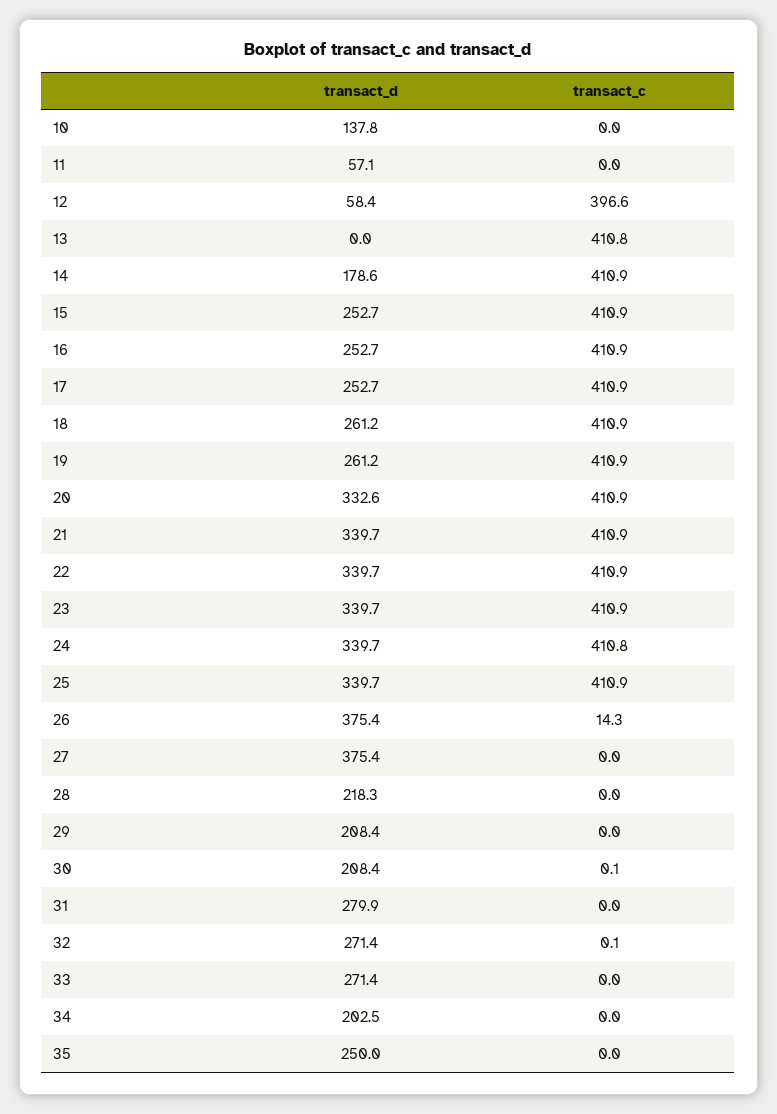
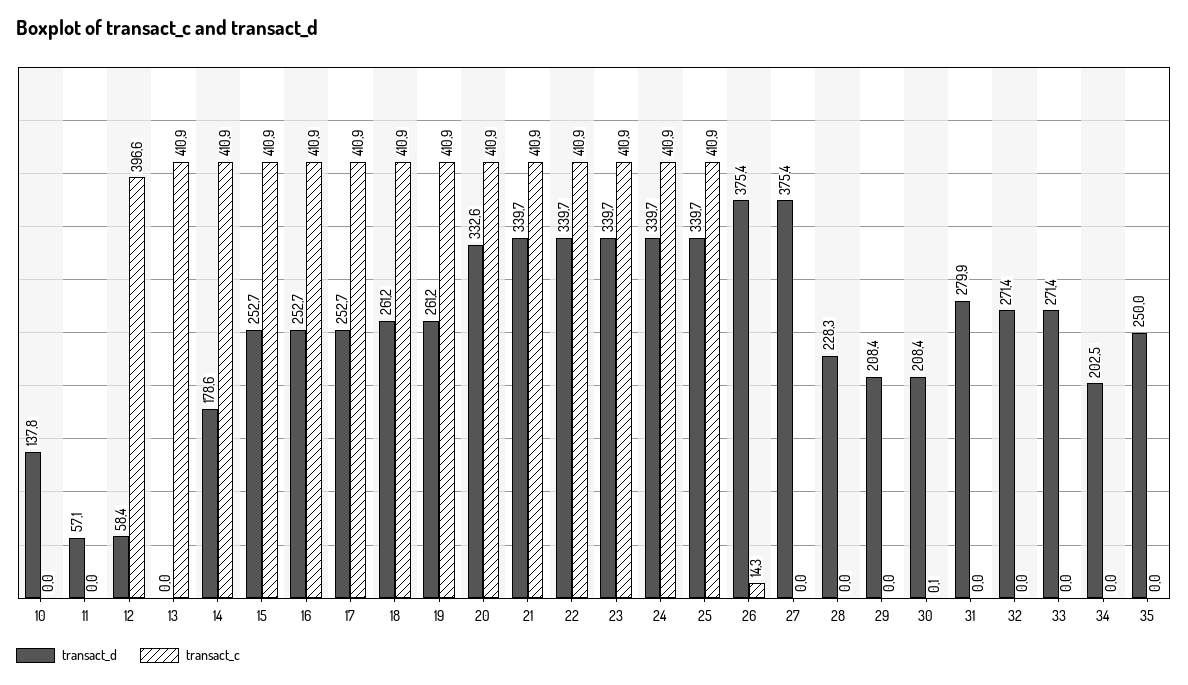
transact_c, 13: 410.8 -> 410.9
transact_c, 24: 410.8 -> 410.9
transact_d, 28: 218.3 -> 228.3
transact_c, 32: 0.1 -> 0

